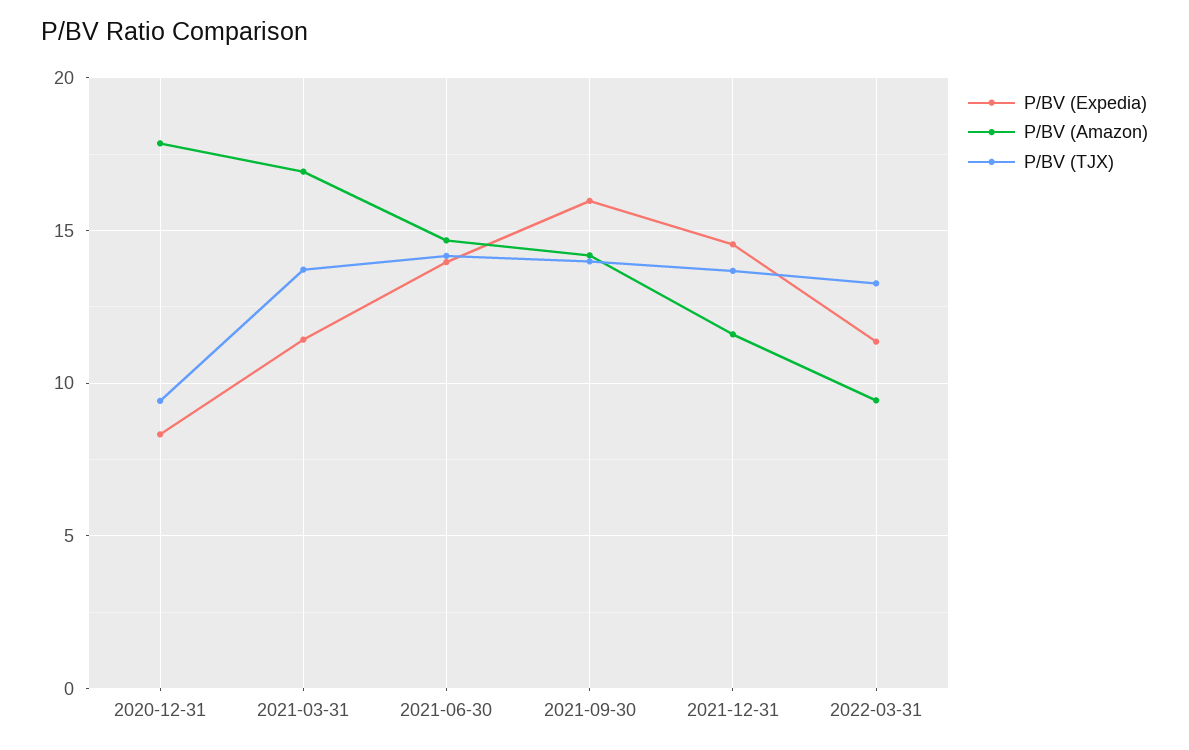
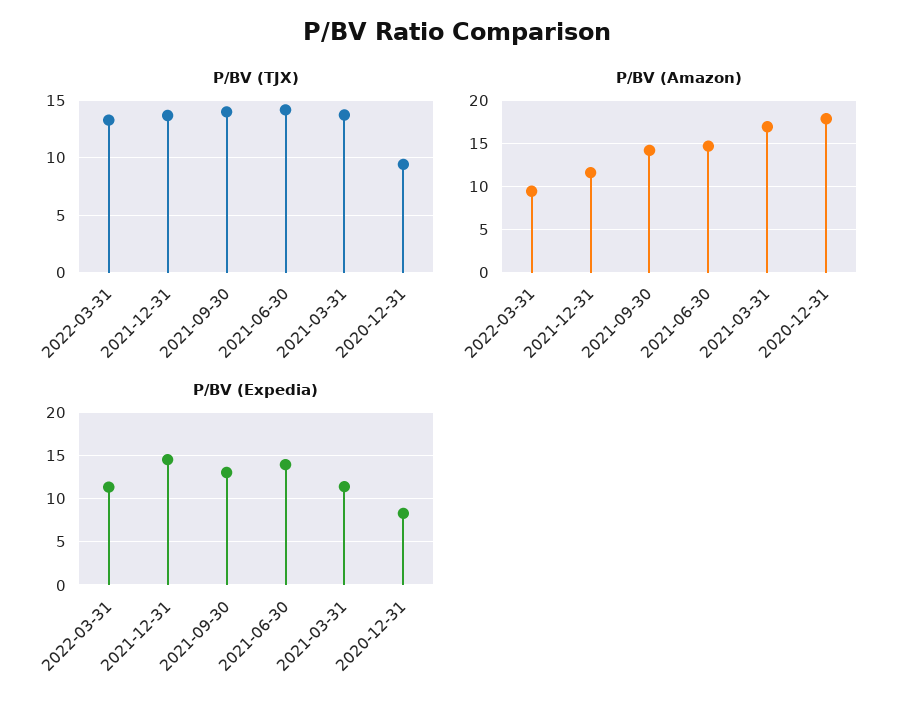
P/BV (Expedia), 2021-09-30: 16 -> 13

